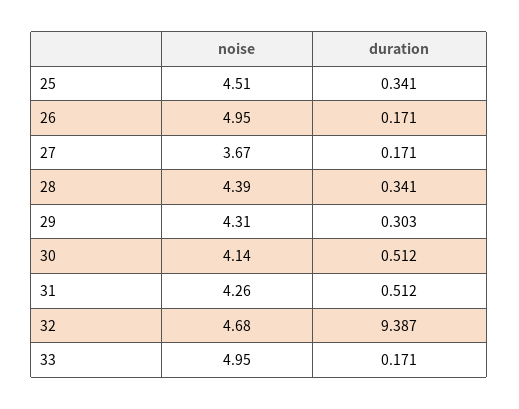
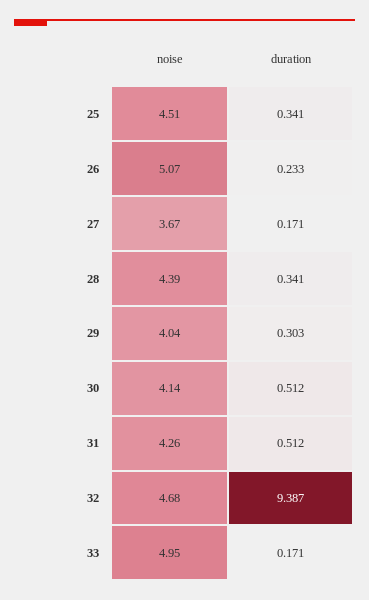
noise, 26: 4.95 -> 5.07
duration, 26: 0.171 -> 0.233
noise, 29: 4.31 -> 4.04

